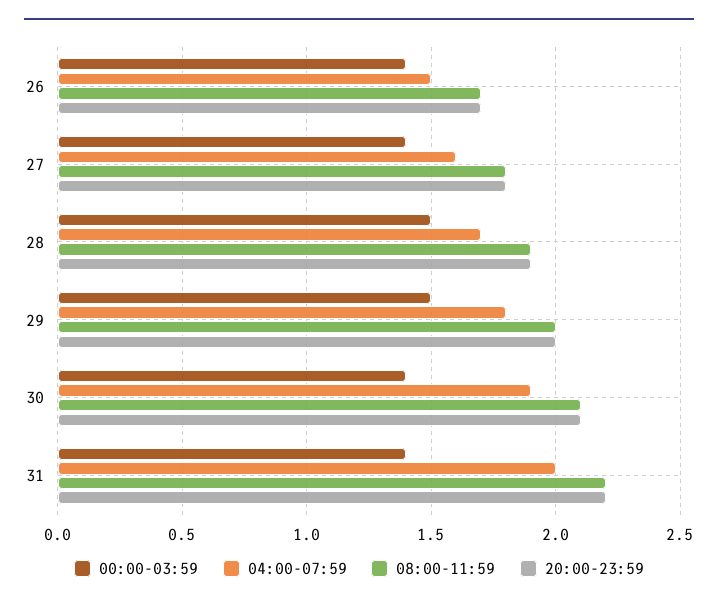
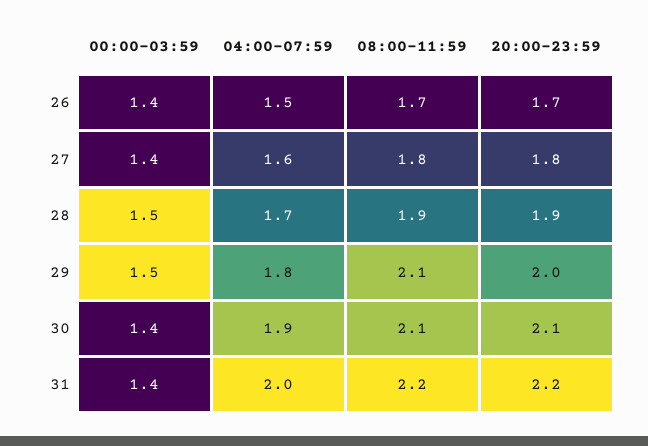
08:00-11:59, 29: 2 -> 2.1

